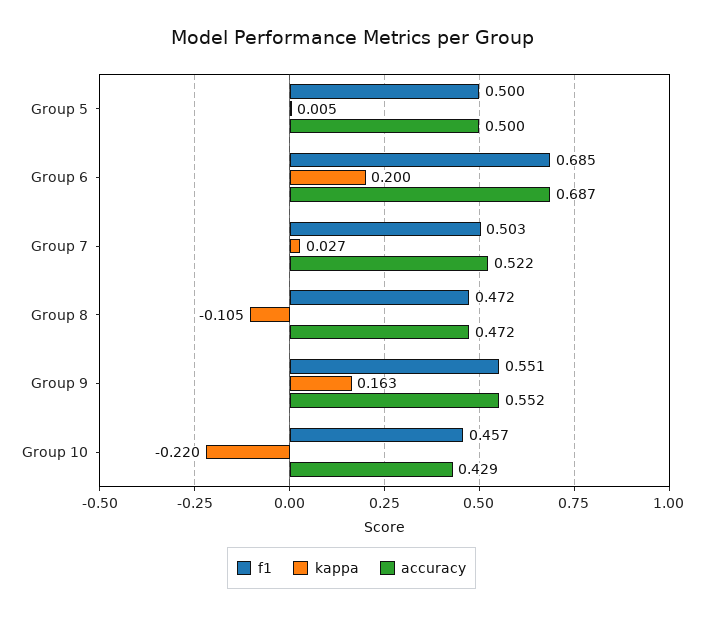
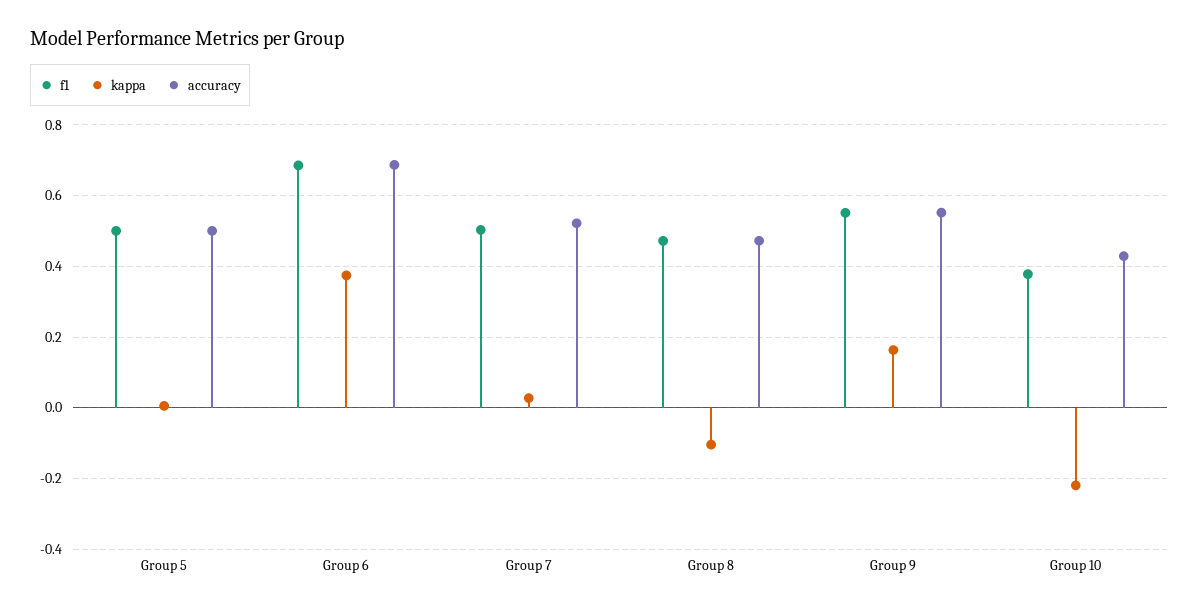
kappa, Group 6: 0.2 -> 0.38
f1, Group 10: 0.457 -> 0.38

